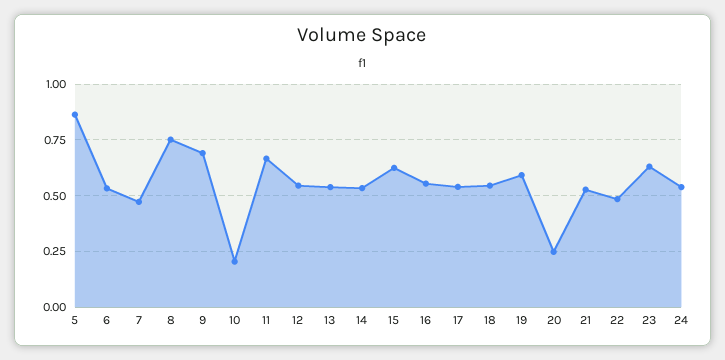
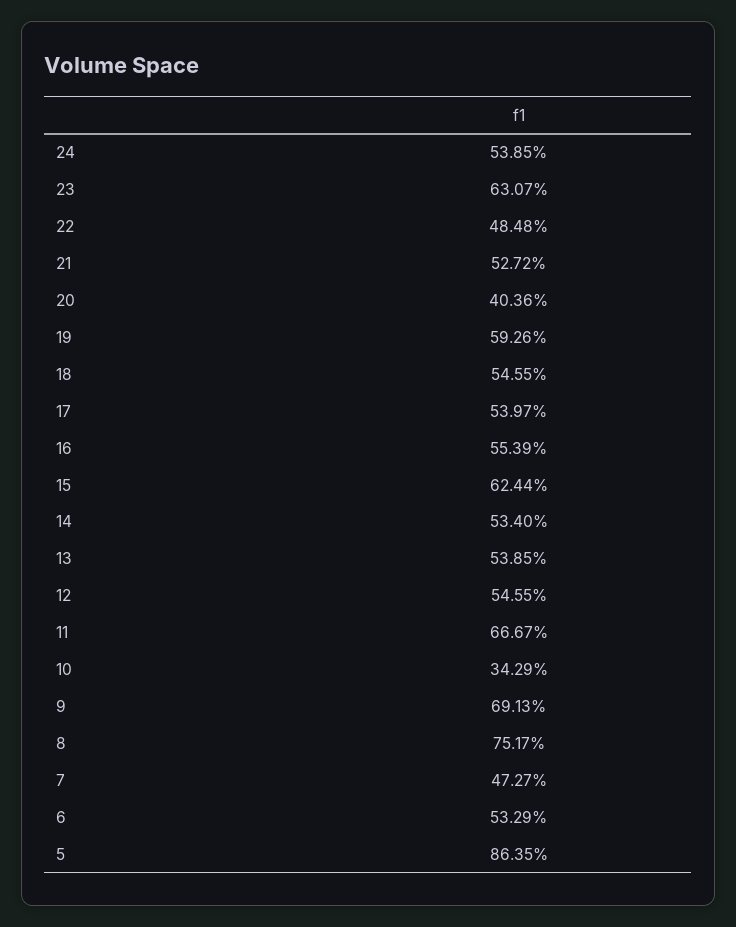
10: 0.2 -> 0.3429
20: 0.25 -> 0.4036

